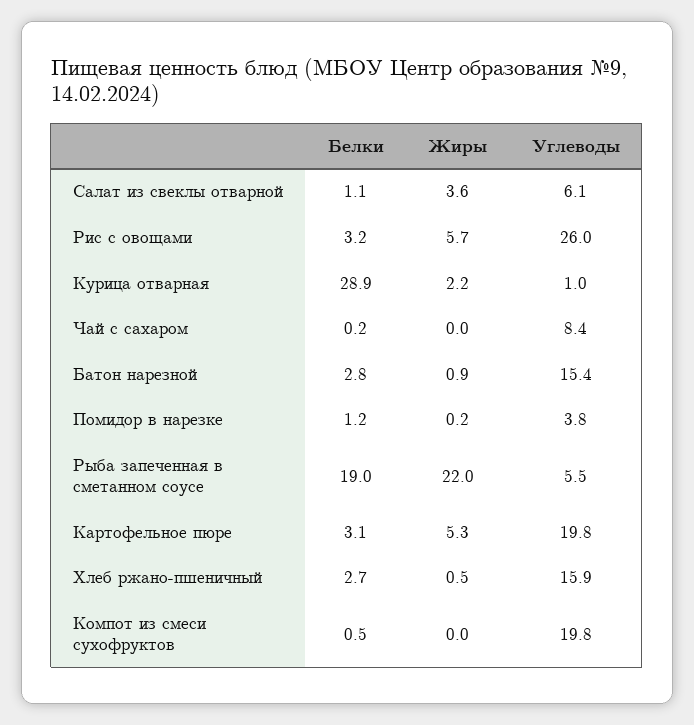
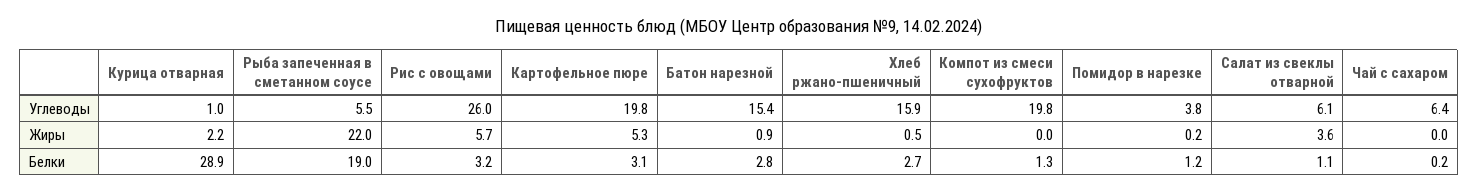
Углеводы, Чай с сахаром: 8.4 -> 6.4
Белки, Компот из смеси сухофруктов: 0.5 -> 1.3

